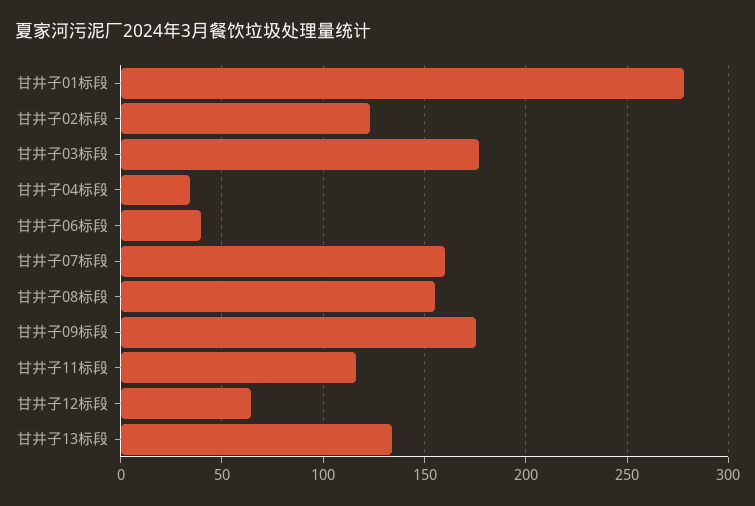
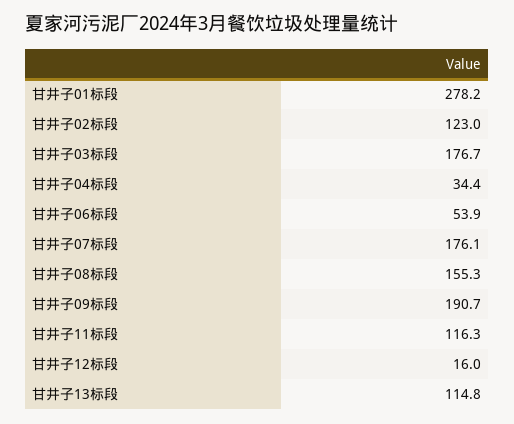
甘井子06标段: 40 -> 53.9
甘井子07标段: 160 -> 176.1
甘井子09标段: 175 -> 190.7
甘井子12标段: 65 -> 16
甘井子13标段: 135 -> 114.8

